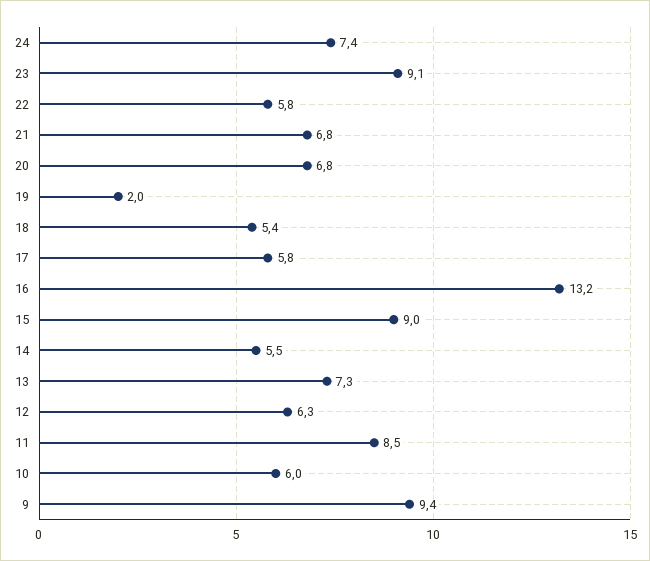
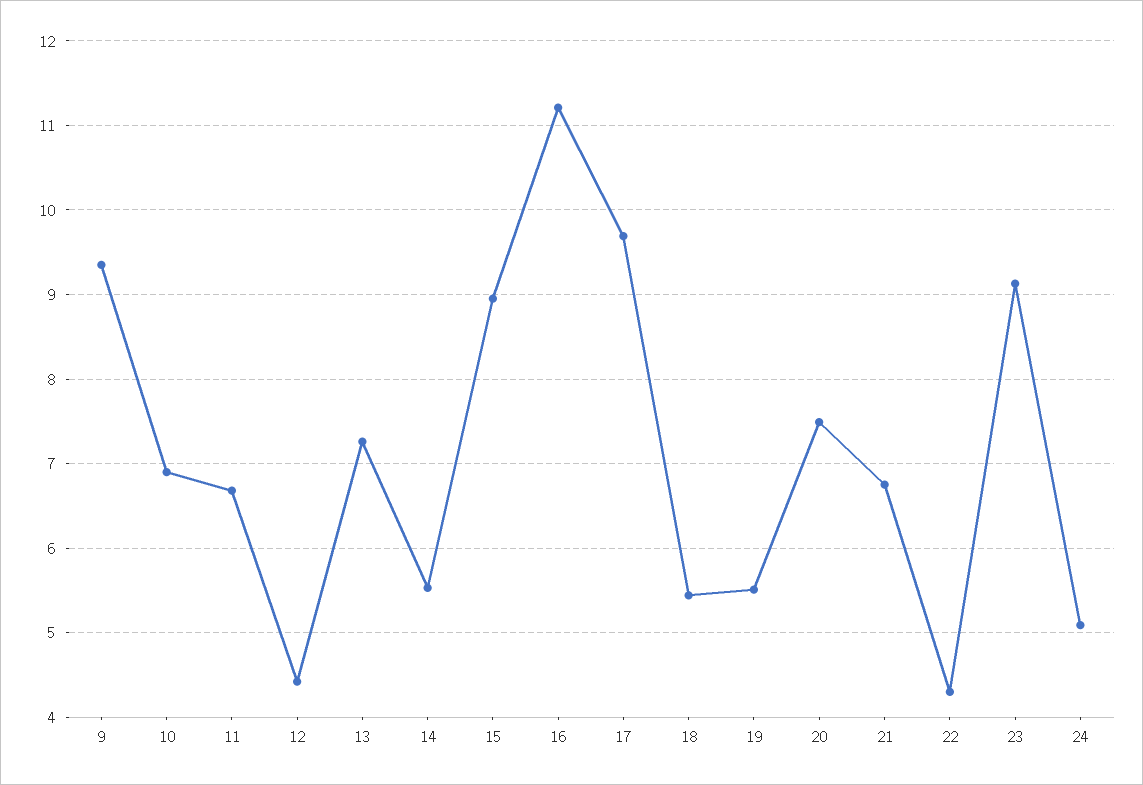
24: 7.4 -> 5.1
22: 5.8 -> 4.3
20: 6.8 -> 7.5
19: 2 -> 5.5
17: 5.8 -> 9.7
16: 13.2 -> 11.2
12: 6.3 -> 4.4
11: 8.5 -> 6.7
10: 6 -> 6.9

